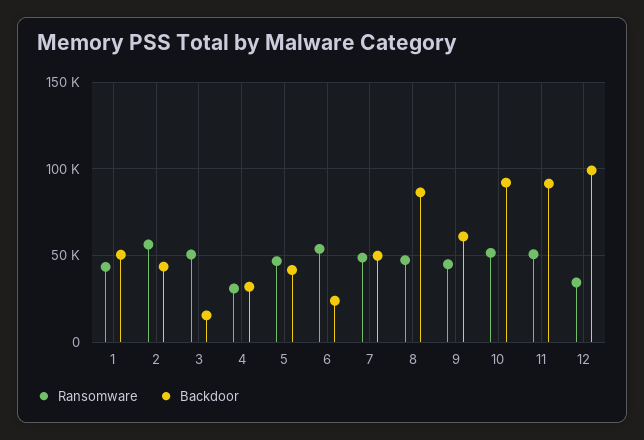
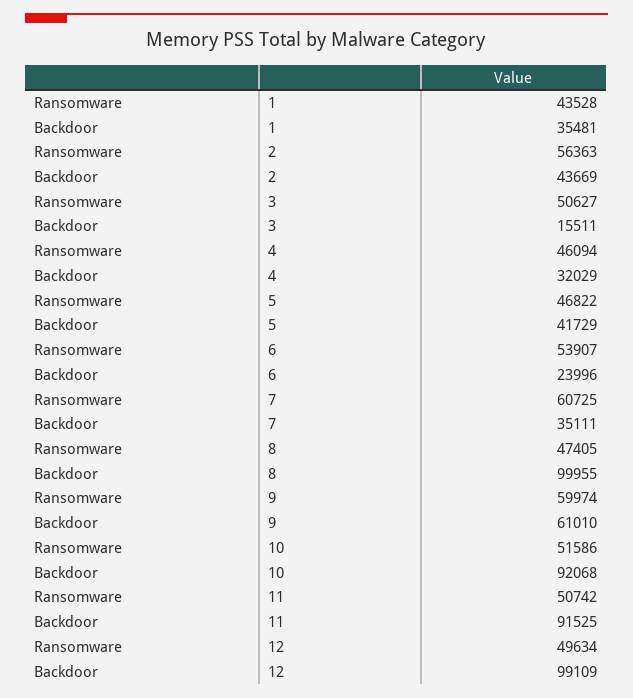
Backdoor, 1: 50000 -> 35481
Ransomware, 4: 30000 -> 46094
Ransomware, 7: 50000 -> 60725
Backdoor, 7: 50000 -> 35111
Backdoor, 8: 85000 -> 99955
Ransomware, 9: 45000 -> 59974
Ransomware, 12: 35000 -> 49634

